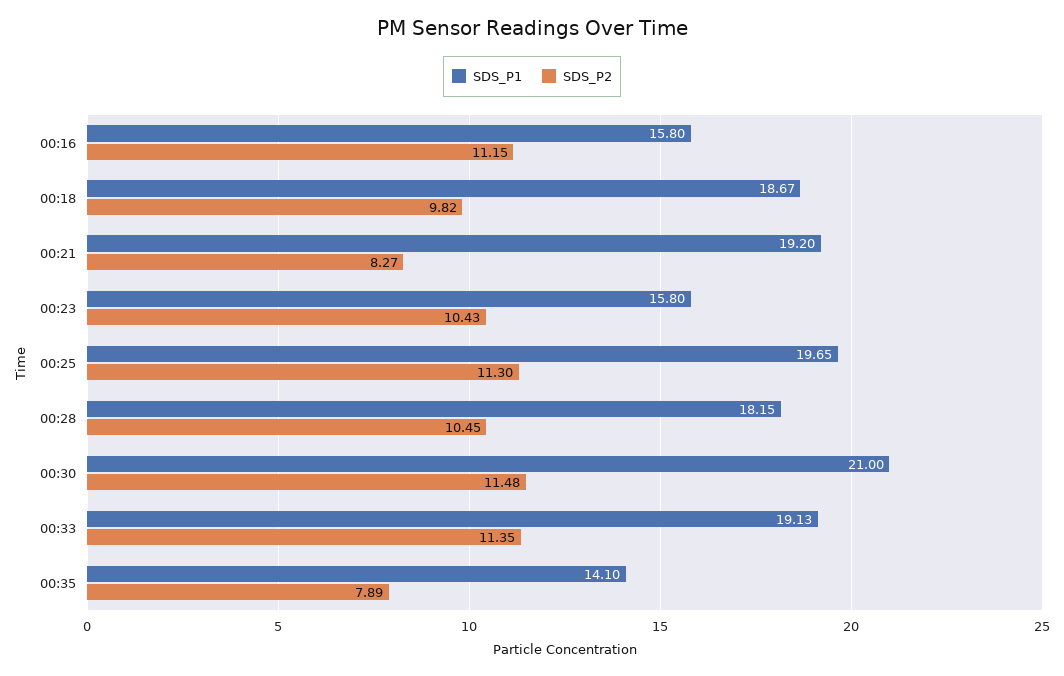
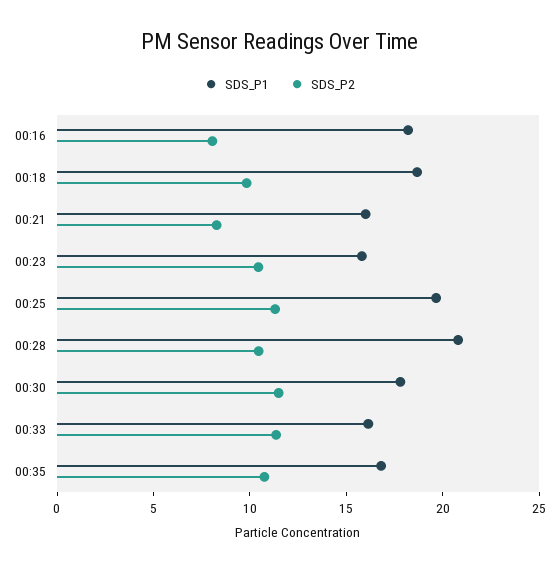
SDS_P1, 00:16: 15.8 -> 18
SDS_P2, 00:16: 11.15 -> 8
SDS_P1, 00:21: 19.2 -> 16
SDS_P1, 00:28: 18.15 -> 21
SDS_P1, 00:30: 21 -> 18
SDS_P1, 00:33: 19.13 -> 16
SDS_P1, 00:35: 14.1 -> 17
SDS_P2, 00:35: 7.89 -> 11

